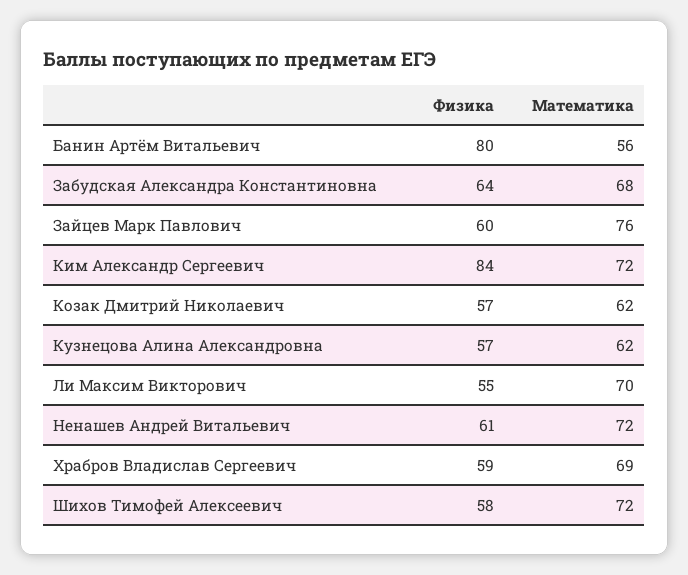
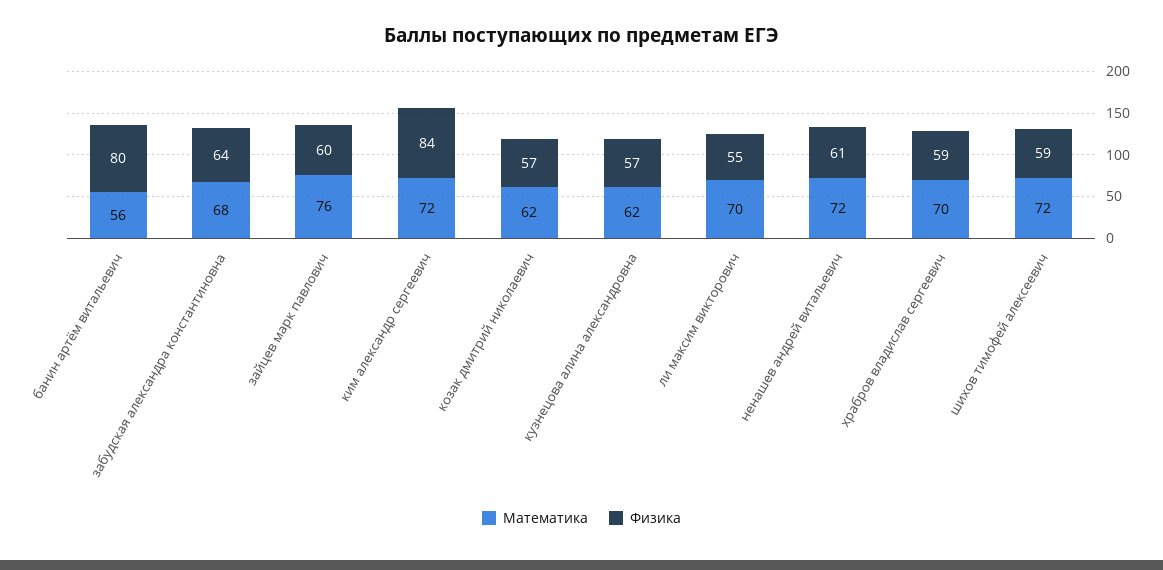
Математика, Храбров Владислав Сергеевич: 69 -> 70
Физика, Шихов Тимофей Алексеевич: 58 -> 59

